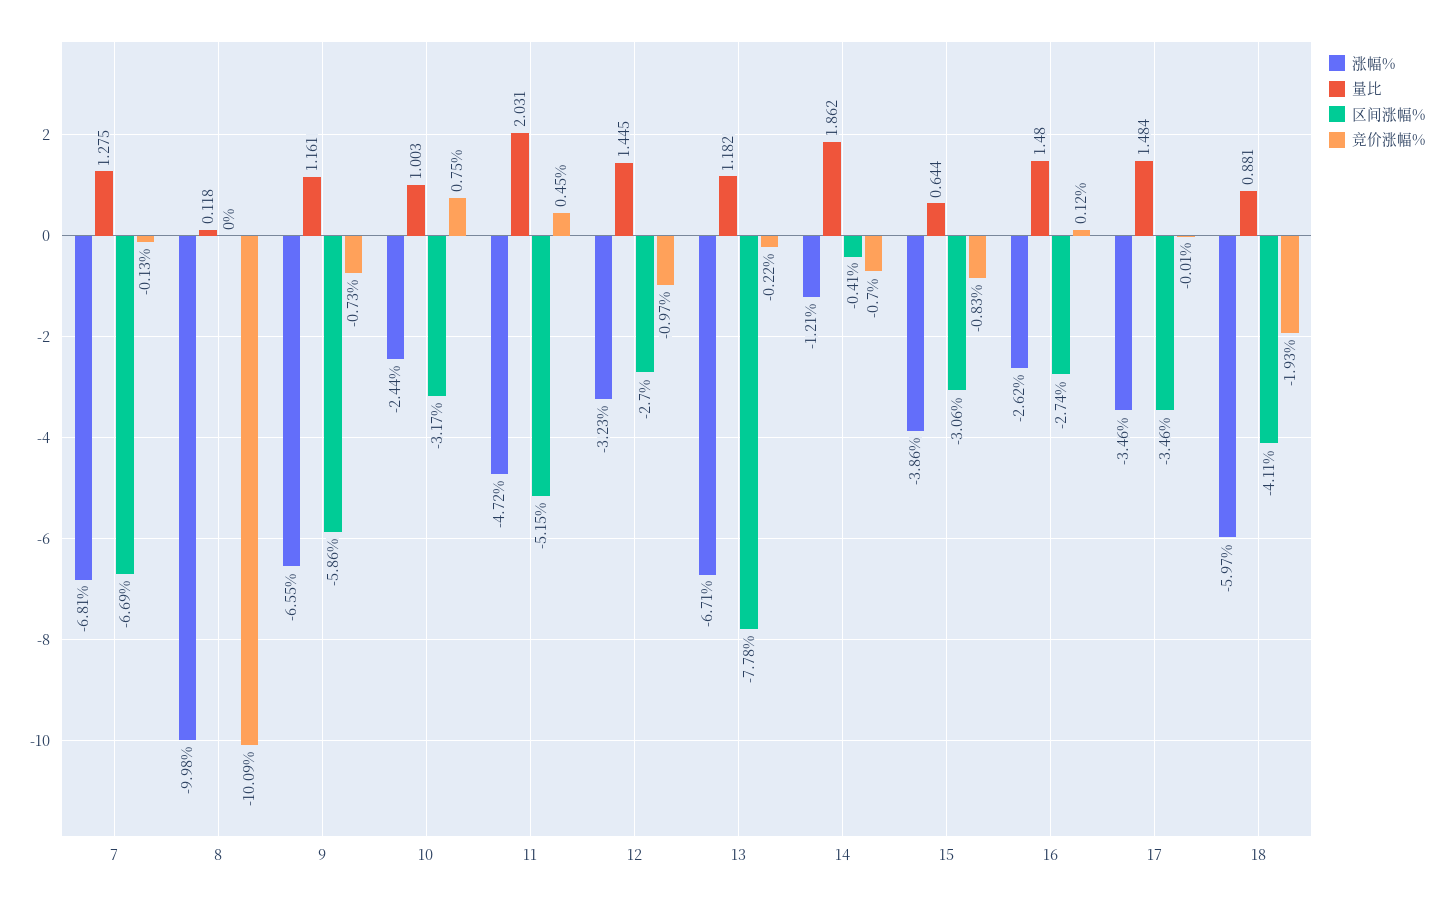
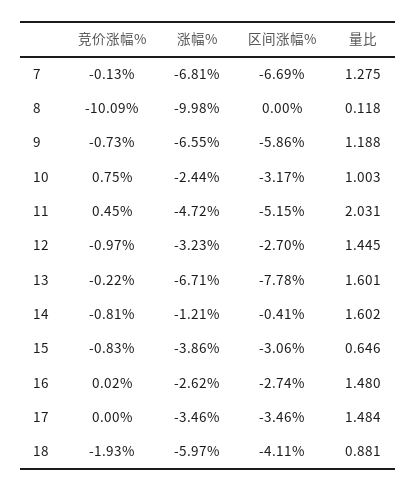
量比, 9: 1.161 -> 1.188
量比, 13: 1.182 -> 1.601
量比, 14: 1.862 -> 1.602
竞价涨幅%, 14: -0.7 -> -0.81
量比, 15: 0.644 -> 0.646
竞价涨幅%, 16: 0.12 -> 0.02
竞价涨幅%, 17: -0.01 -> 0

